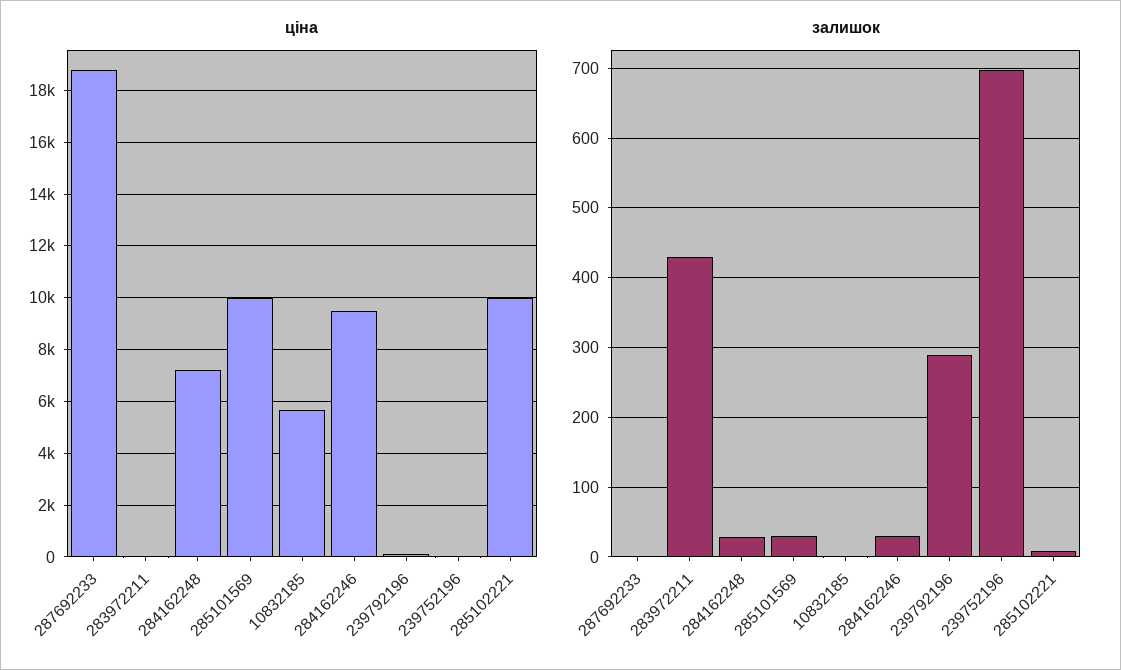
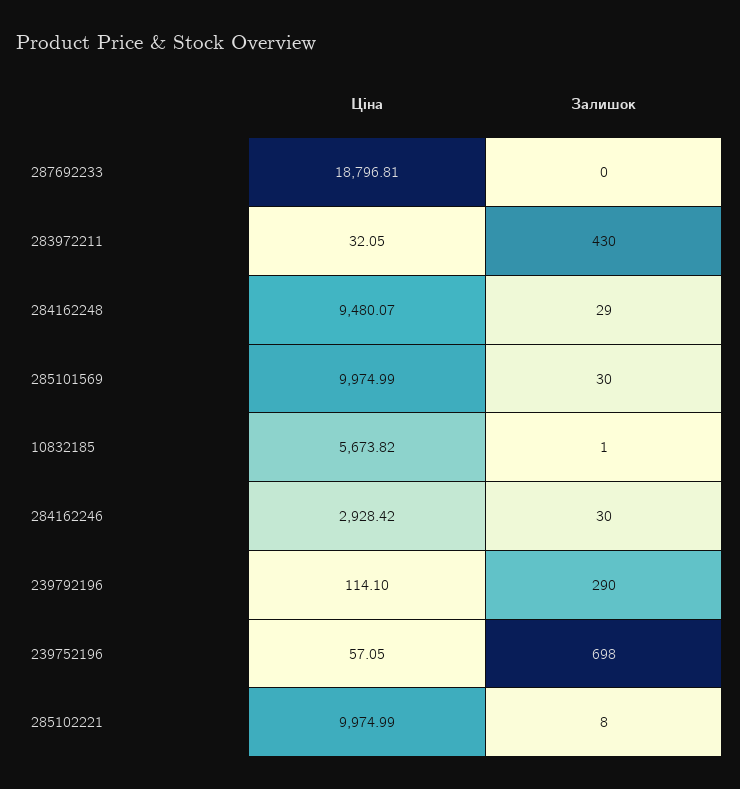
ціна, 284162248: 7250 -> 9480.07
ціна, 284162246: 9500 -> 2928.42

